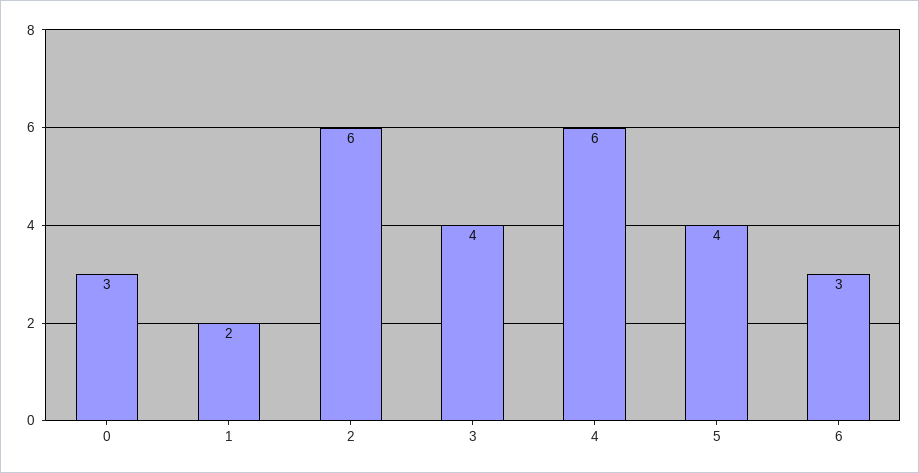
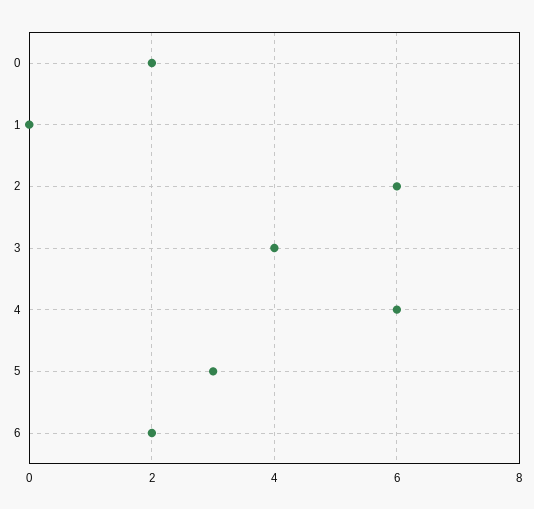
0: 3 -> 2
1: 2 -> 0
5: 4 -> 3
6: 3 -> 2

